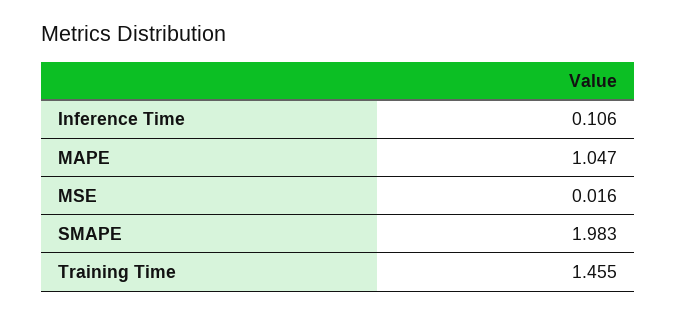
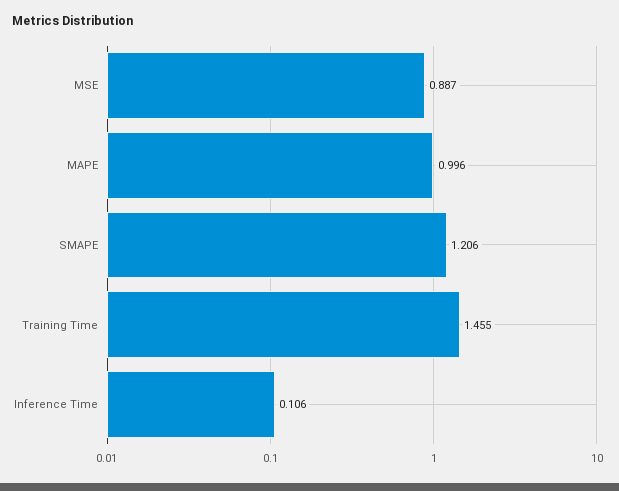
MAPE: 1.047 -> 0.996
MSE: 0.016 -> 0.887
SMAPE: 1.983 -> 1.206

